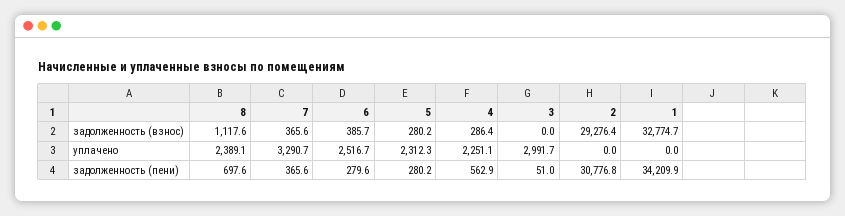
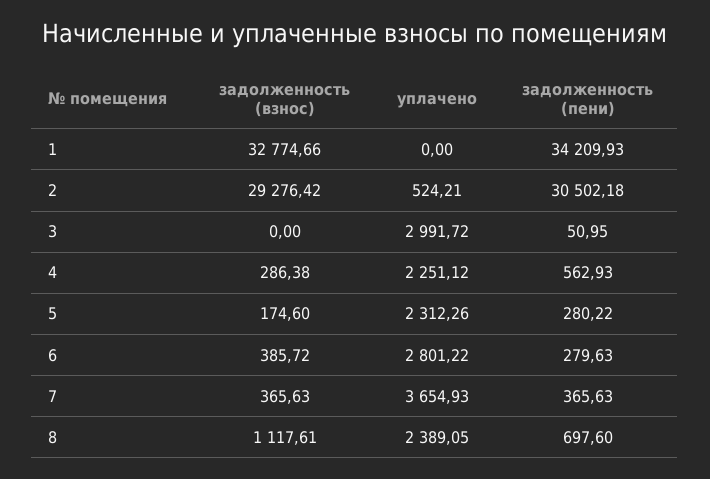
5, задолженность (взнос): 280.2 -> 174.6
7, уплачено: 3290.7 -> 3654.93
6, уплачено: 2516.7 -> 2801.22
2, уплачено: 0 -> 524.21
2, задолженность (пени): 30776.8 -> 30502.18

